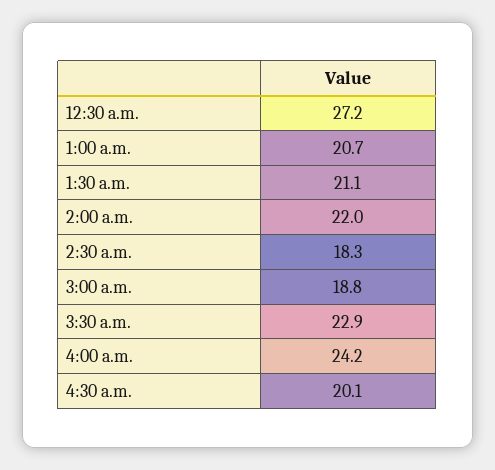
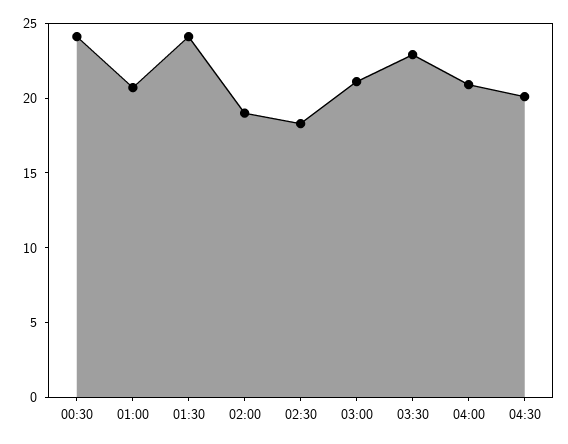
12:30 a.m.: 27.2 -> 24
1:30 a.m.: 21.1 -> 24
2:00 a.m.: 22 -> 19
3:00 a.m.: 18.8 -> 21
4:00 a.m.: 24.2 -> 21

